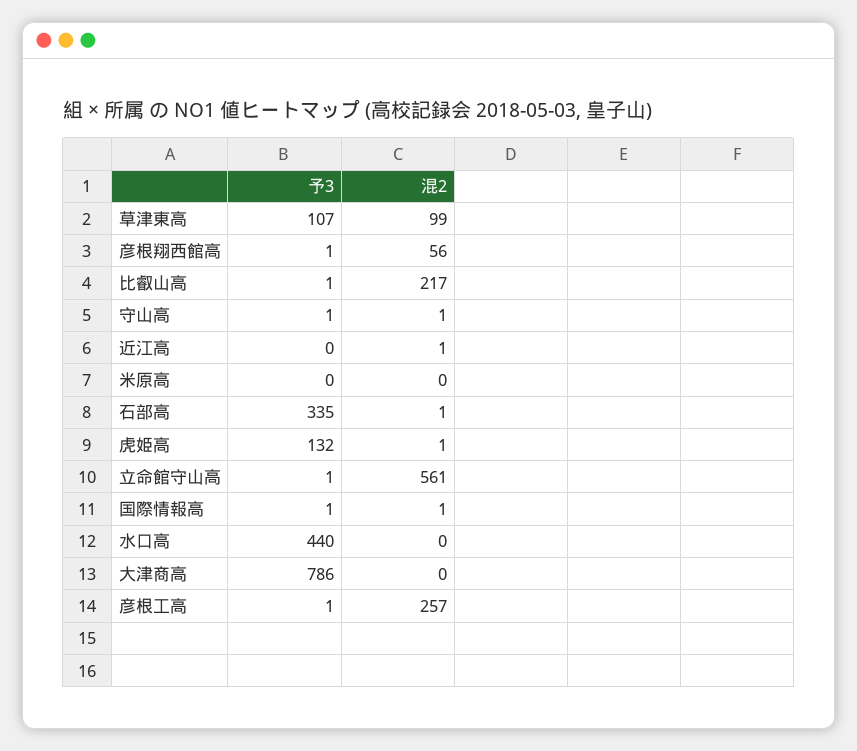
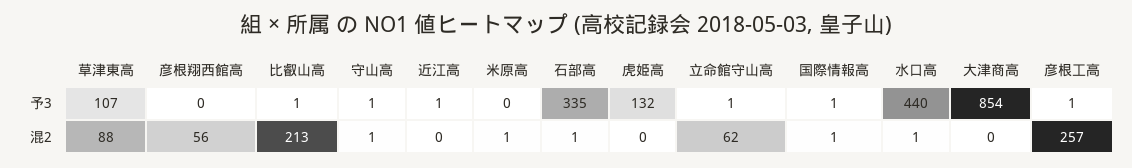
混2, 草津東高: 99 -> 88
予3, 彦根翔西館高: 1 -> 0
混2, 比叡山高: 217 -> 213
予3, 近江高: 0 -> 1
混2, 近江高: 1 -> 0
混2, 米原高: 0 -> 1
混2, 虎姫高: 1 -> 0
混2, 立命館守山高: 561 -> 62
混2, 水口高: 0 -> 1
予3, 大津商高: 786 -> 854

